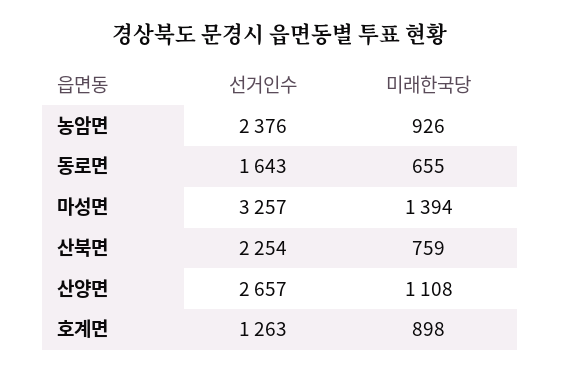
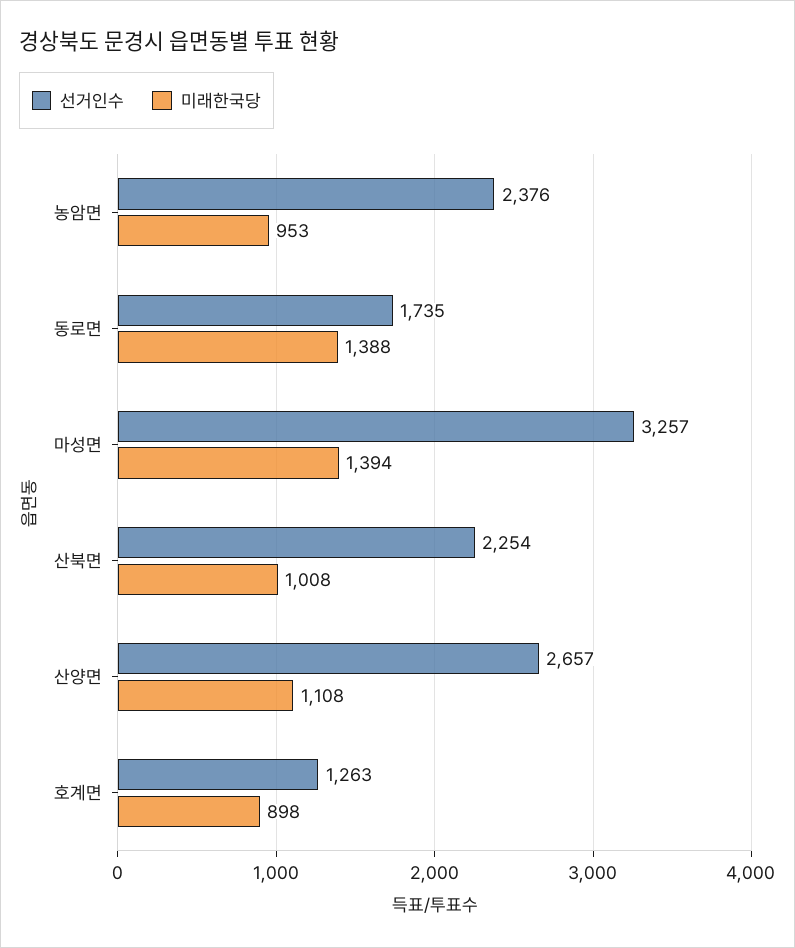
미래한국당, 농암면: 926 -> 953
선거인수, 동로면: 1643 -> 1735
미래한국당, 동로면: 655 -> 1388
미래한국당, 산북면: 759 -> 1008

